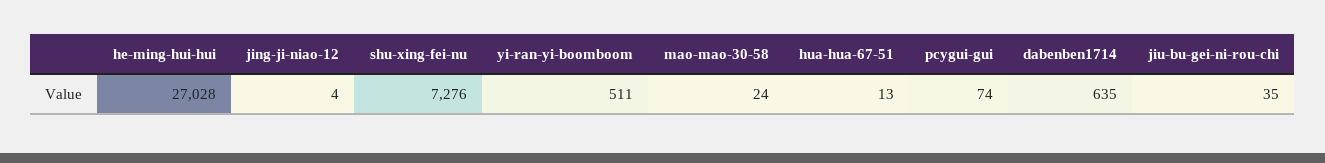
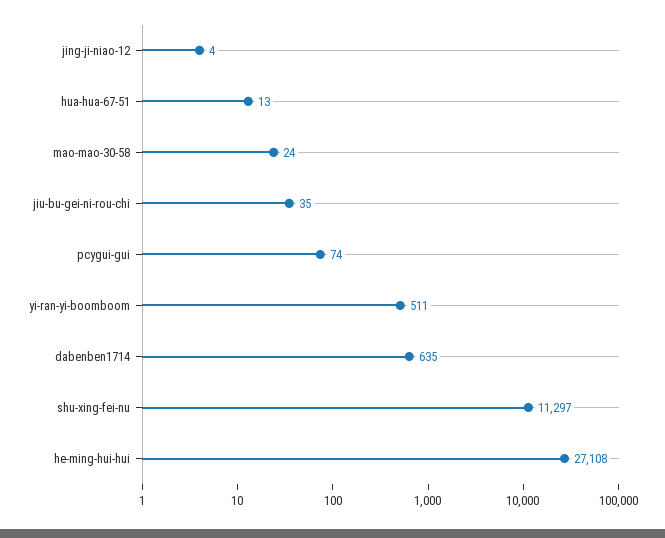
he-ming-hui-hui: 27028 -> 27108
shu-xing-fei-nu: 7276 -> 11297

